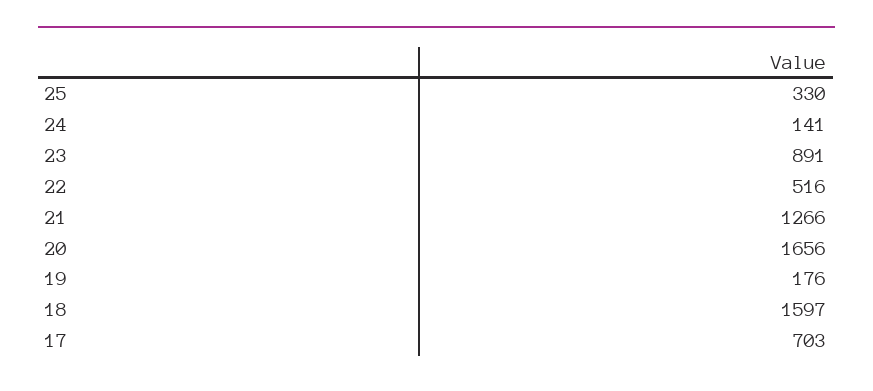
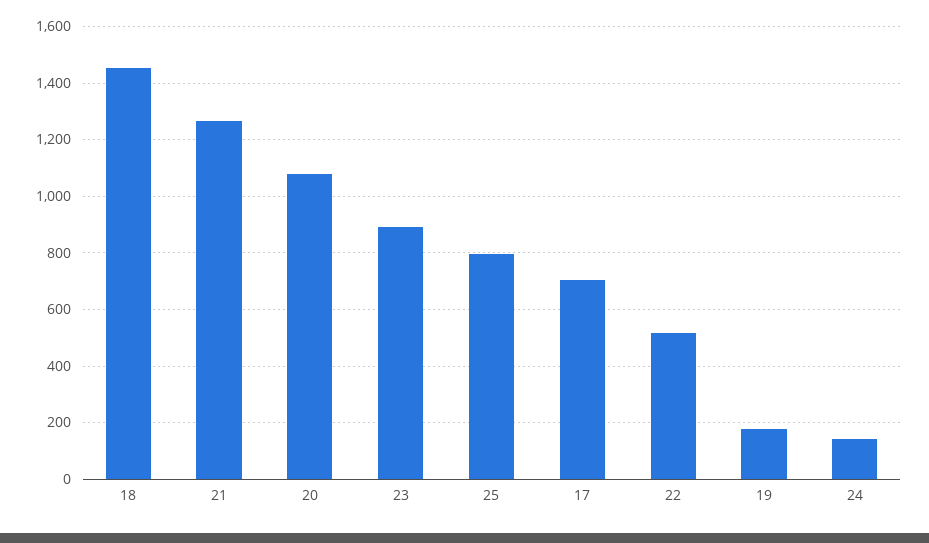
25: 330 -> 800
20: 1656 -> 1075
18: 1597 -> 1450

